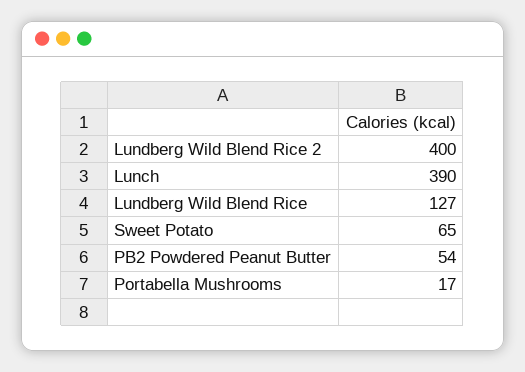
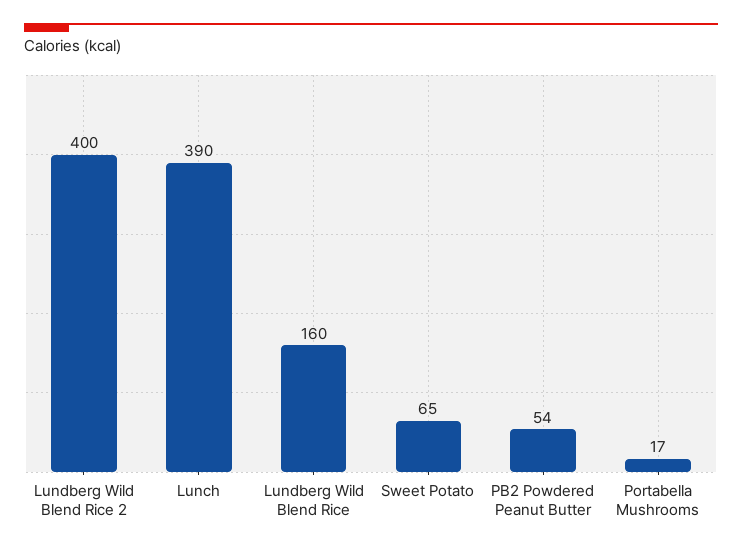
Lundberg Wild Blend Rice: 127 -> 160

